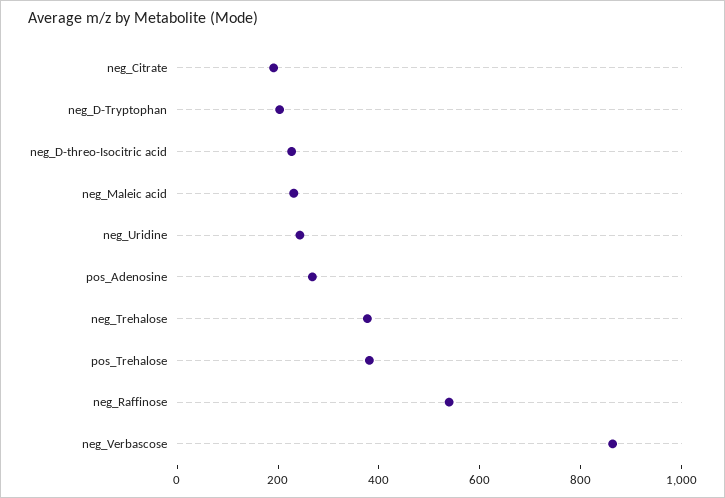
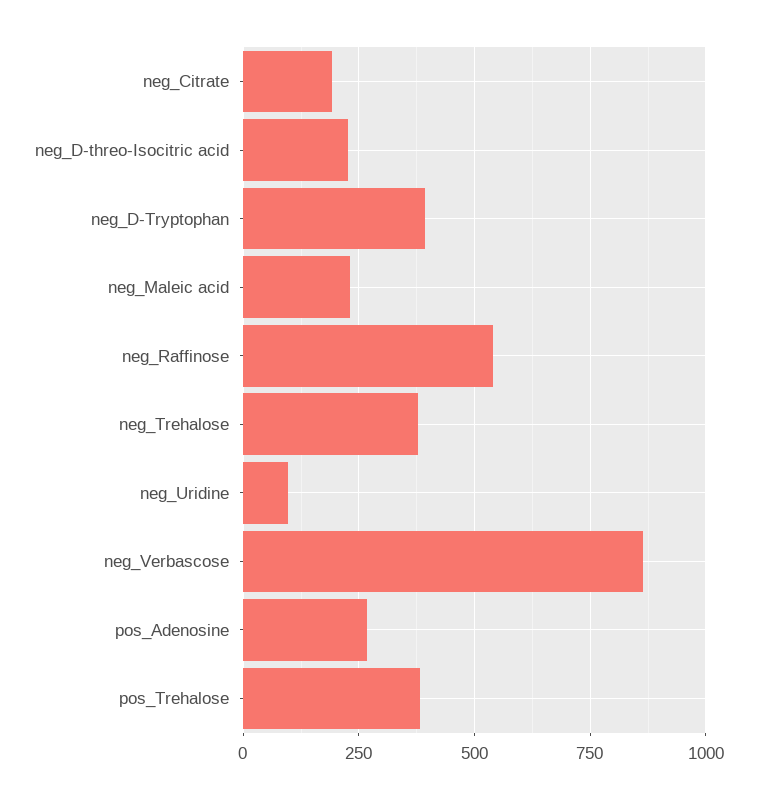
neg_D-Tryptophan: 200 -> 400
neg_Uridine: 250 -> 100

